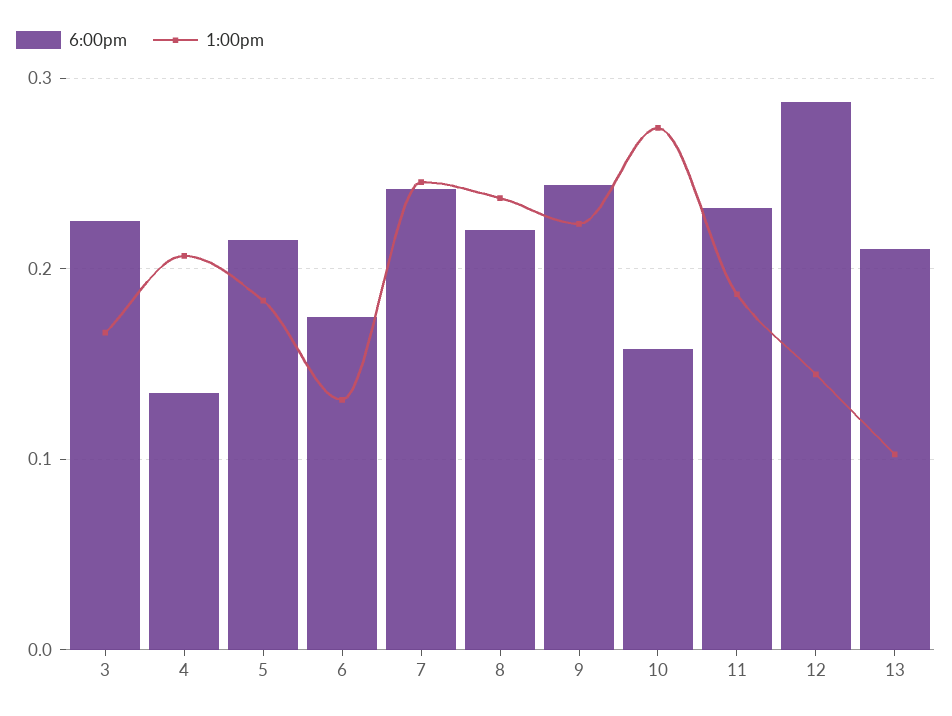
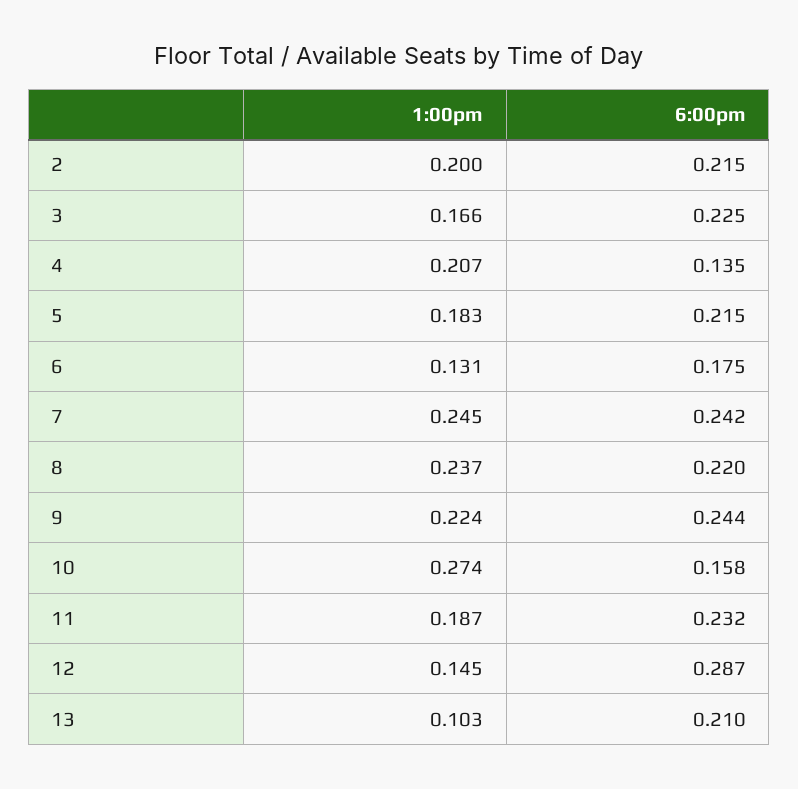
1:00pm, 2: none -> 0.2
6:00pm, 2: none -> 0.215

